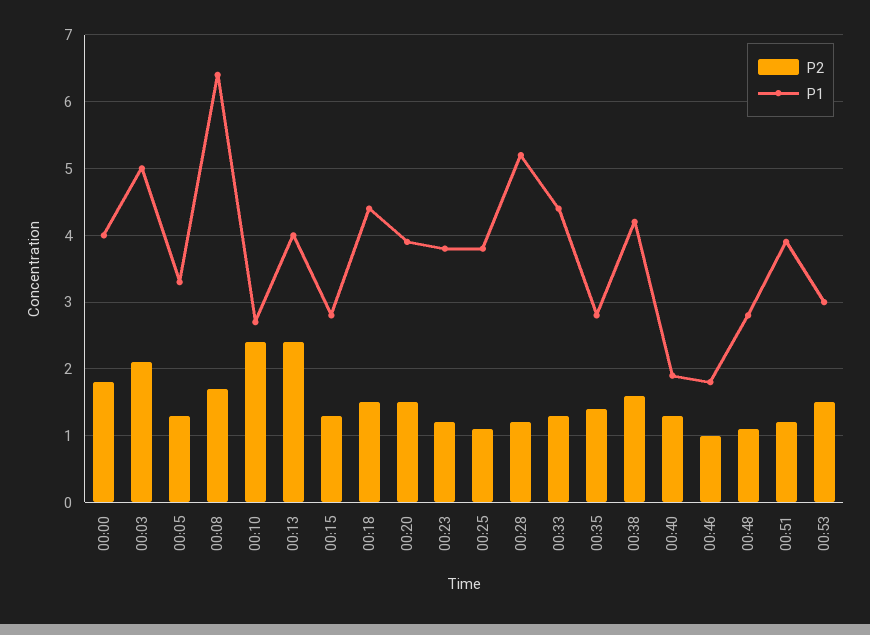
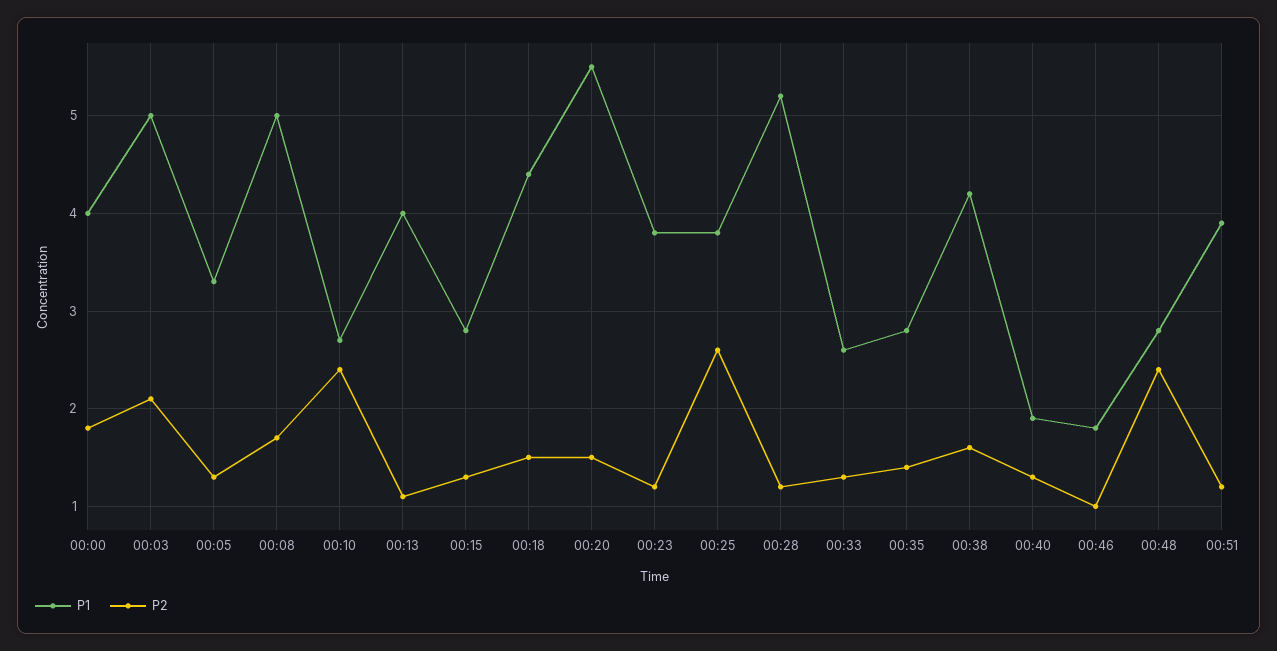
P1, 00:08: 6.4 -> 5
P2, 00:13: 2.4 -> 1.1
P1, 00:20: 3.9 -> 5.5
P2, 00:25: 1.1 -> 2.6
P1, 00:33: 4.4 -> 2.6
P2, 00:48: 1.1 -> 2.4
P2, 00:53: 1.5 -> none
P1, 00:53: 3 -> none

